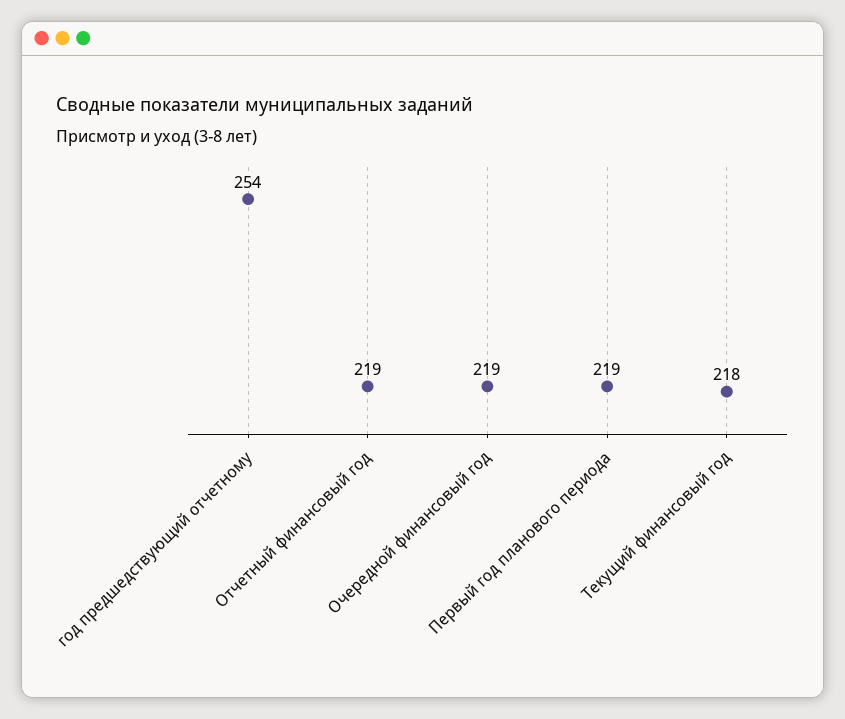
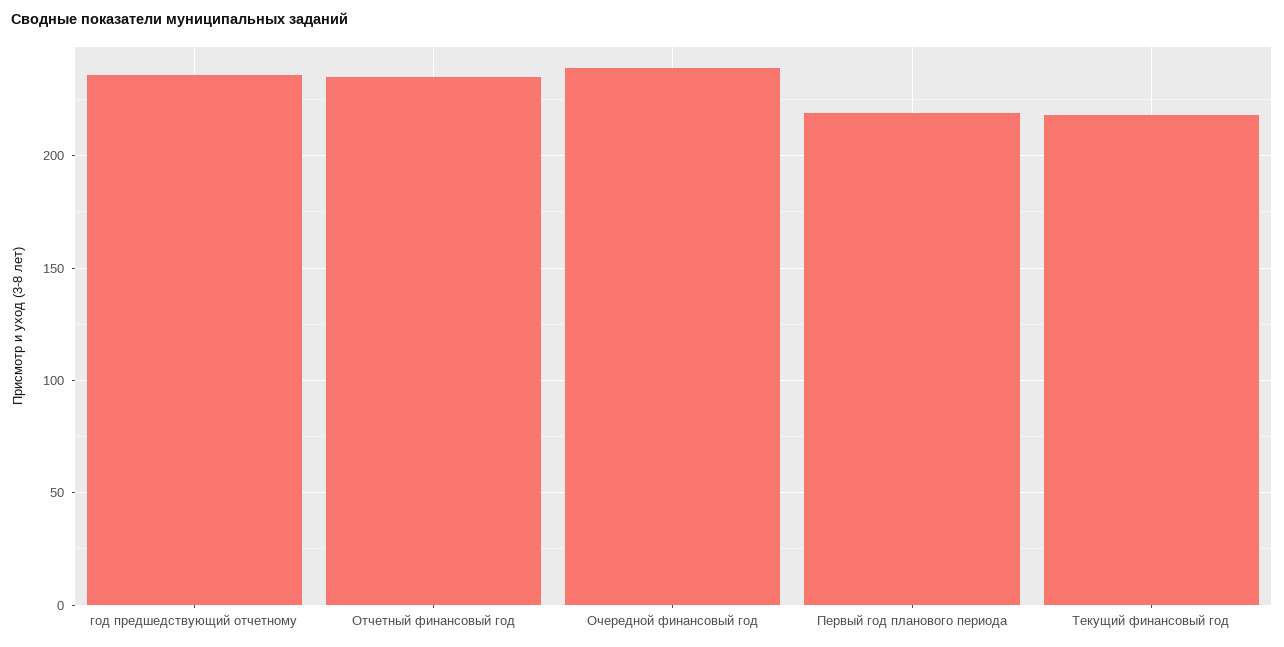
год предшедствующий отчетному: 254 -> 235
Отчетный финансовый год: 219 -> 235
Очередной финансовый год: 219 -> 240

